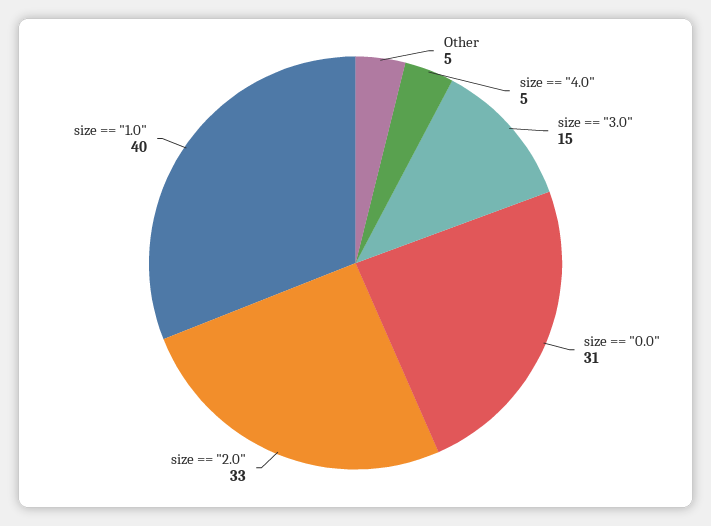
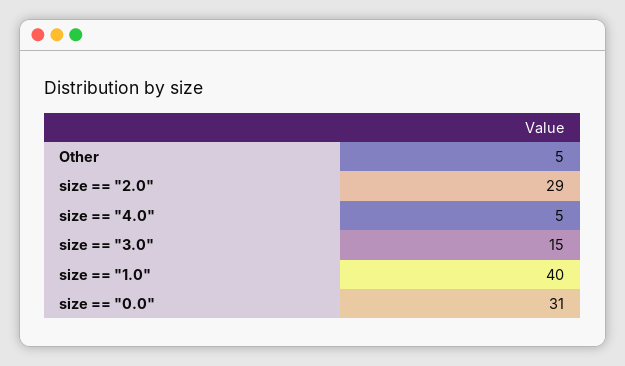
size == "2.0": 33 -> 29

